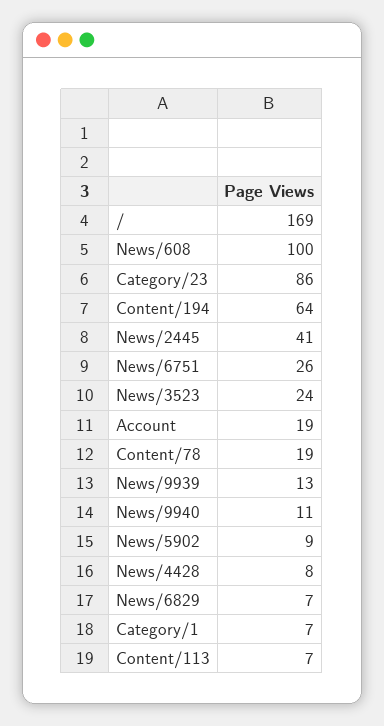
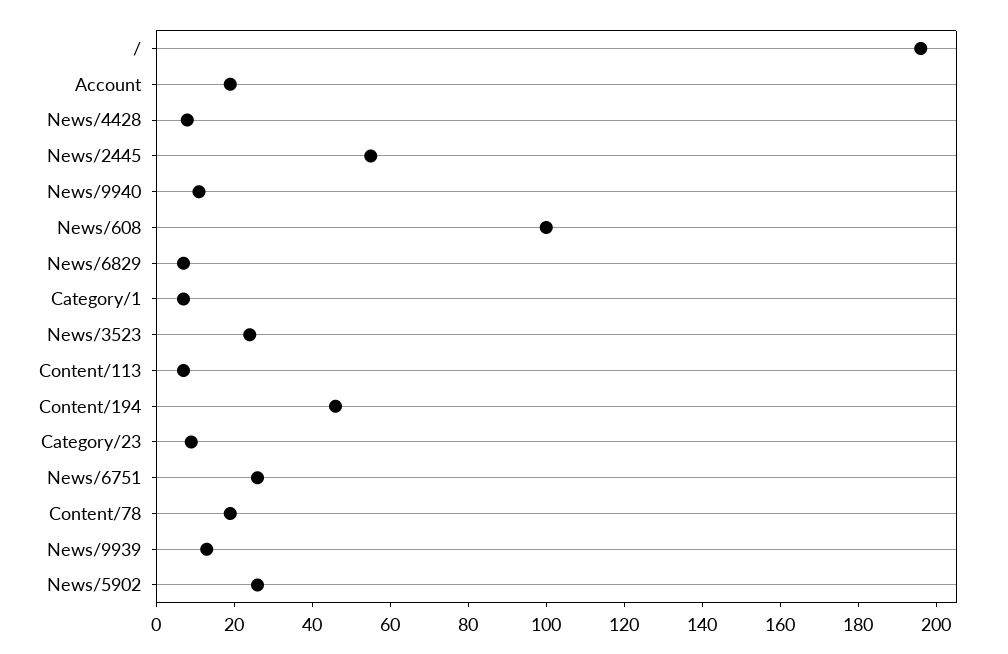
/: 169 -> 195
Category/23: 86 -> 10
Content/194: 64 -> 45
News/2445: 41 -> 55
News/5902: 9 -> 25

